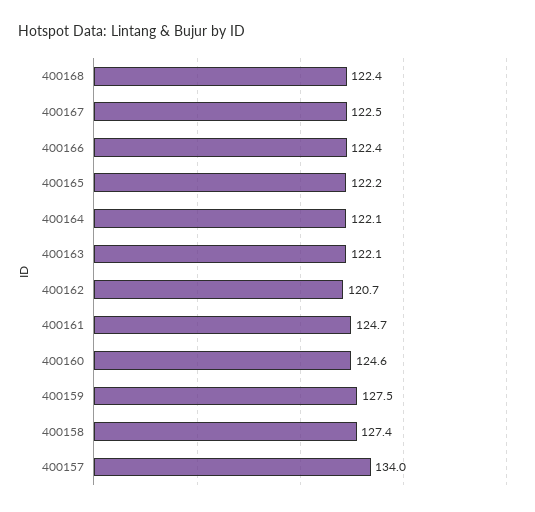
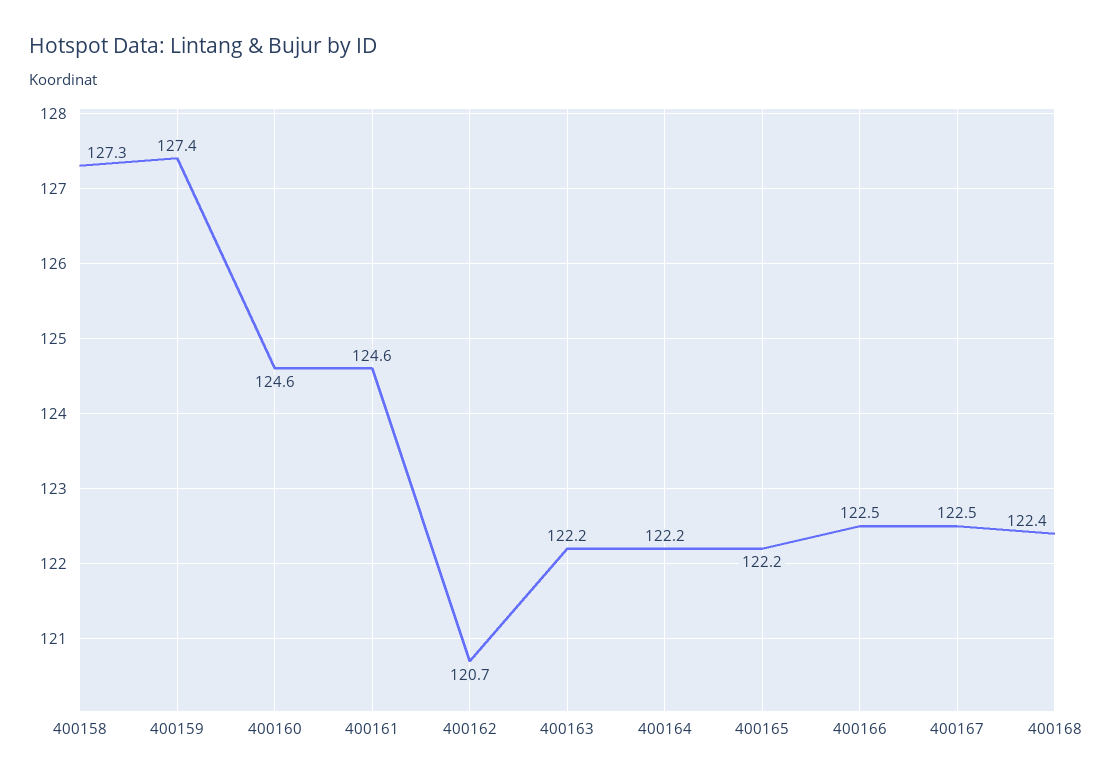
400166: 122.4 -> 122.5
400164: 122.1 -> 122.2
400163: 122.1 -> 122.2
400161: 124.7 -> 124.6
400159: 127.5 -> 127.4
400158: 127.4 -> 127.3
400157: 134 -> none

